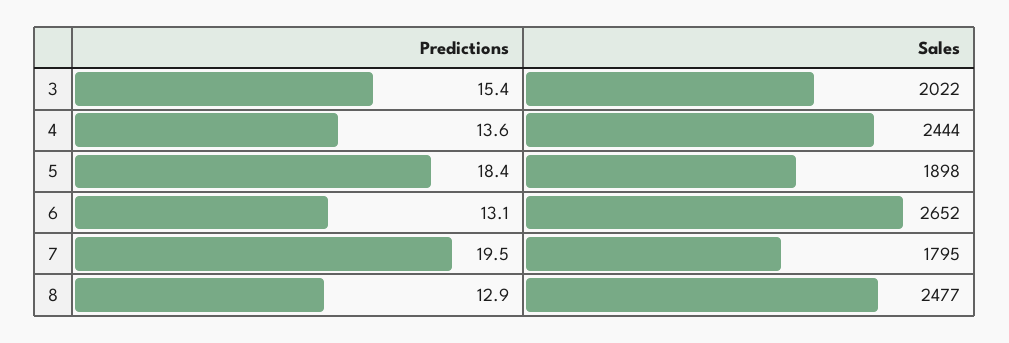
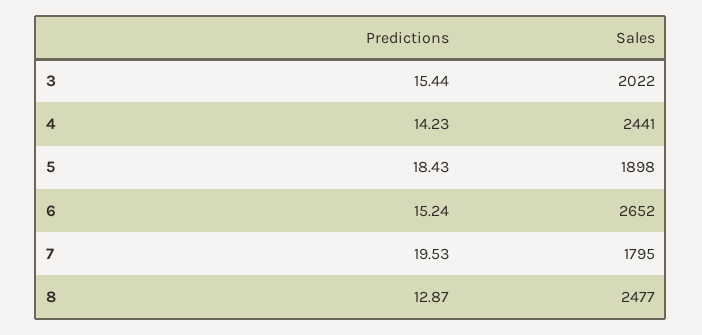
Predictions, 4: 13.6 -> 14.23
Sales, 4: 2444 -> 2441
Predictions, 6: 13.1 -> 15.24

